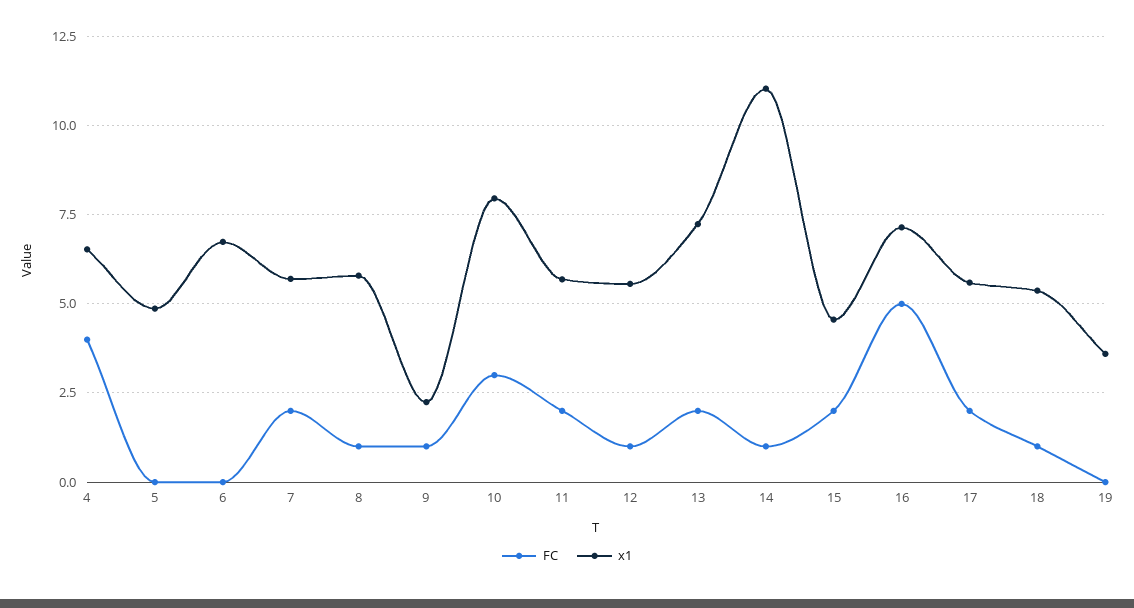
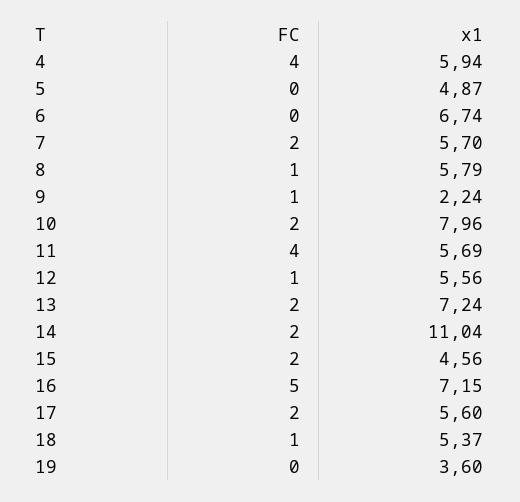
x1, 4: 6.5 -> 5.94
FC, 10: 3 -> 2
FC, 11: 2 -> 4
FC, 14: 1 -> 2

